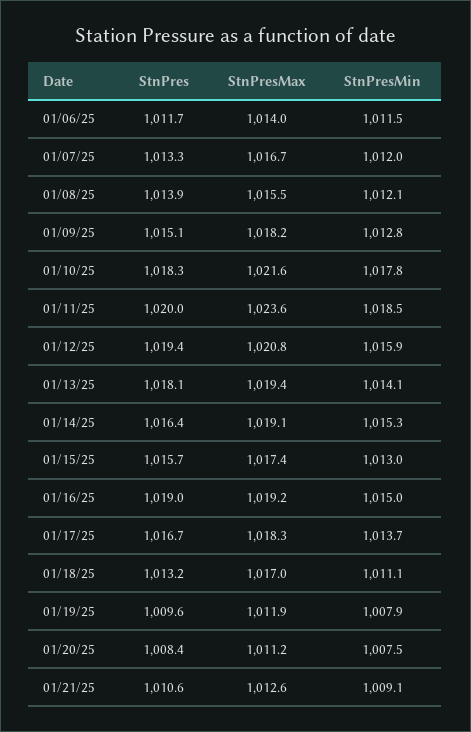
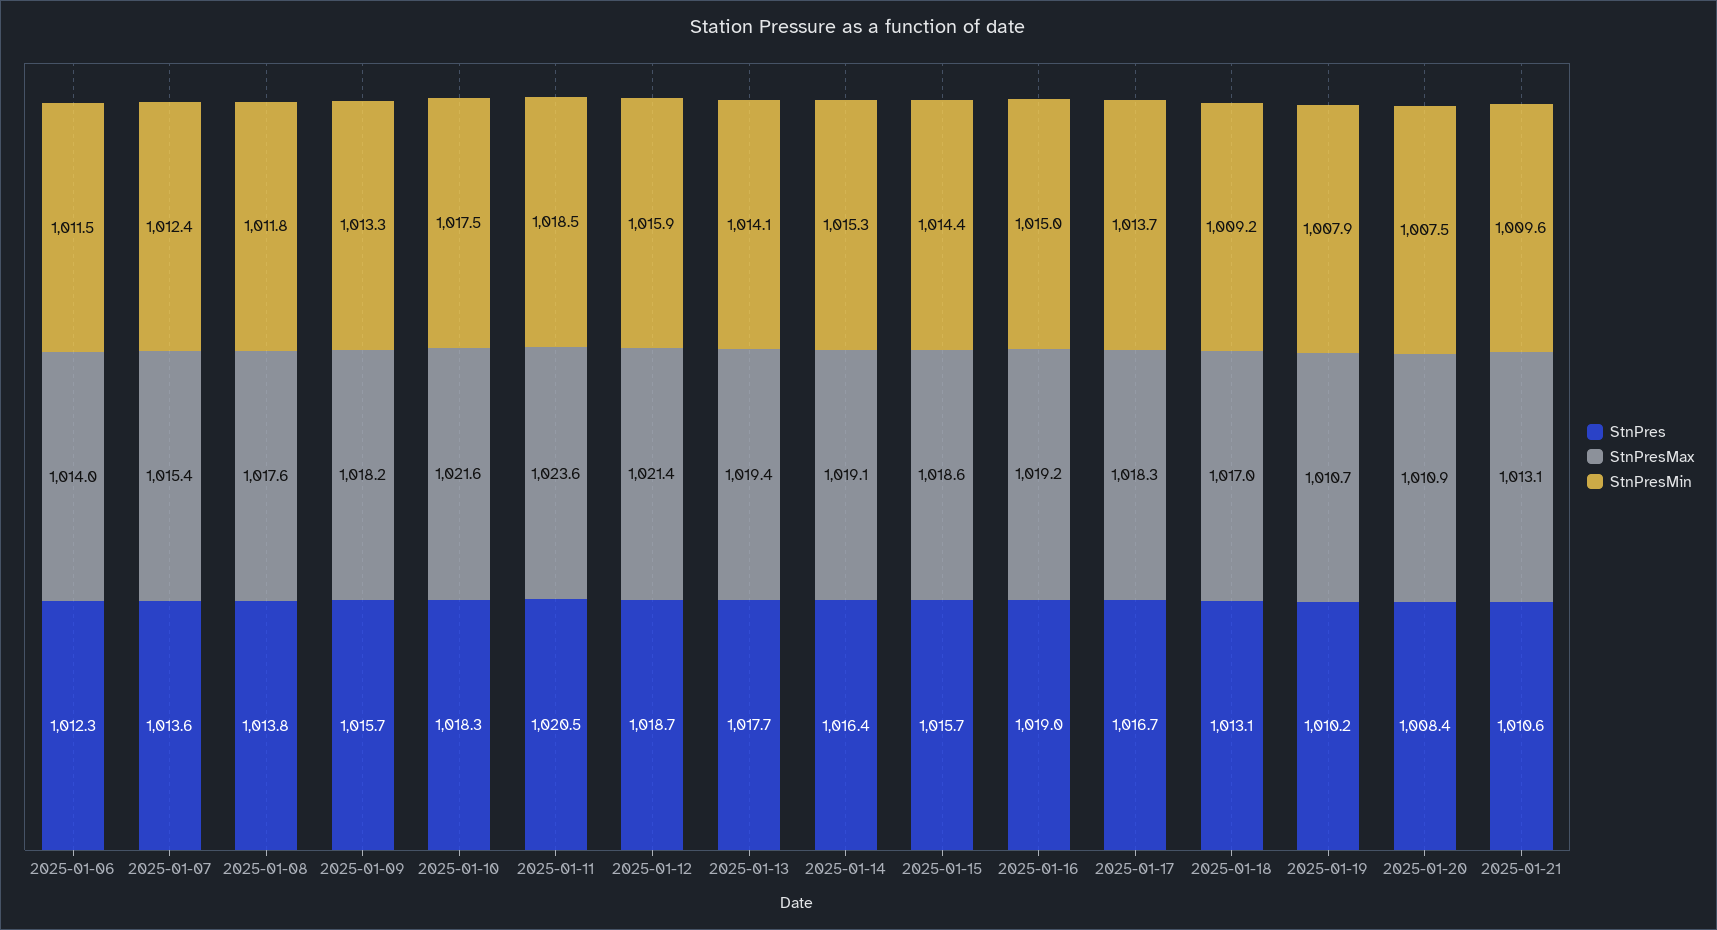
StnPres, 01/06/25: 1011.7 -> 1012.3
StnPres, 01/07/25: 1013.3 -> 1013.6
StnPresMax, 01/07/25: 1016.7 -> 1015.4
StnPresMin, 01/07/25: 1012 -> 1012.4
StnPres, 01/08/25: 1013.9 -> 1013.8
StnPresMax, 01/08/25: 1015.5 -> 1017.6
StnPresMin, 01/08/25: 1012.1 -> 1011.8
StnPres, 01/09/25: 1015.1 -> 1015.7
StnPresMin, 01/09/25: 1012.8 -> 1013.3
StnPresMin, 01/10/25: 1017.8 -> 1017.5
StnPres, 01/11/25: 1020 -> 1020.5
StnPres, 01/12/25: 1019.4 -> 1018.7
StnPresMax, 01/12/25: 1020.8 -> 1021.4
StnPres, 01/13/25: 1018.1 -> 1017.7
StnPresMax, 01/15/25: 1017.4 -> 1018.6
StnPresMin, 01/15/25: 1013 -> 1014.4
StnPres, 01/18/25: 1013.2 -> 1013.1
StnPresMin, 01/18/25: 1011.1 -> 1009.2
StnPres, 01/19/25: 1009.6 -> 1010.2
StnPresMax, 01/19/25: 1011.9 -> 1010.7
StnPresMax, 01/20/25: 1011.2 -> 1010.9
StnPresMax, 01/21/25: 1012.6 -> 1013.1
StnPresMin, 01/21/25: 1009.1 -> 1009.6

